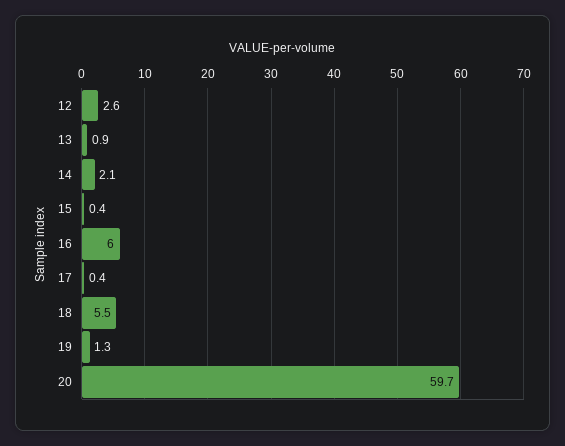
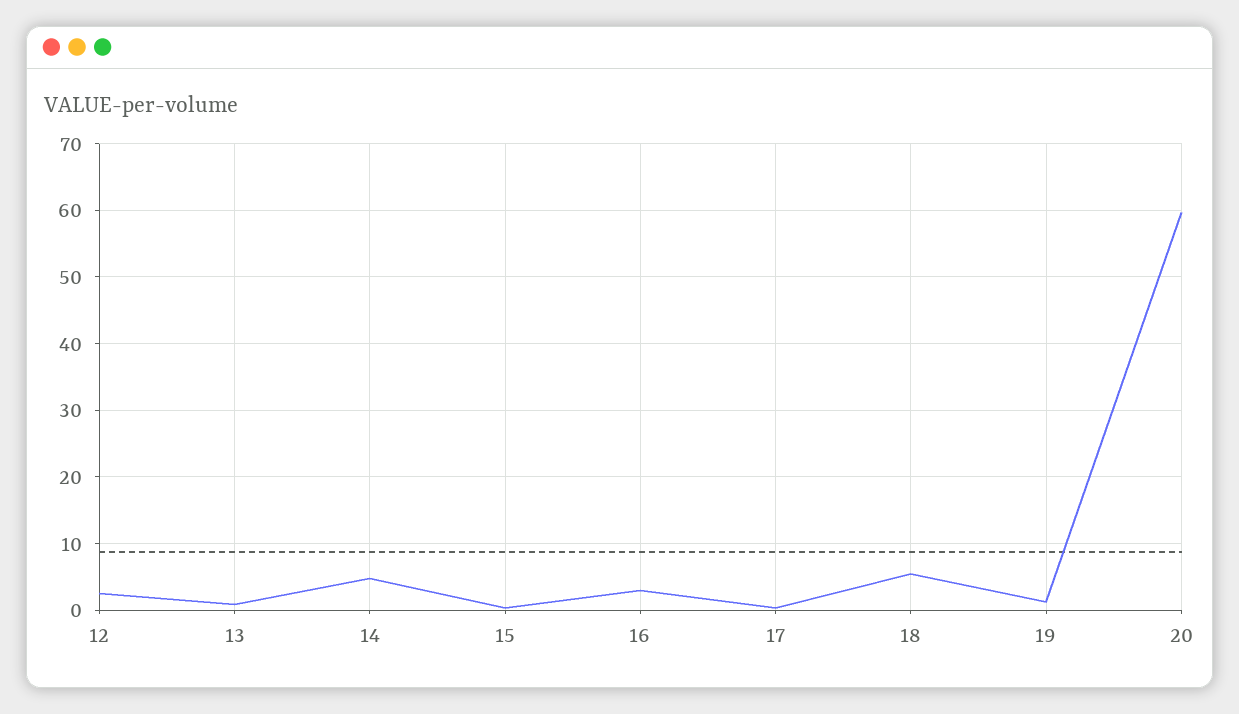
14: 2.1 -> 5
16: 6 -> 3

